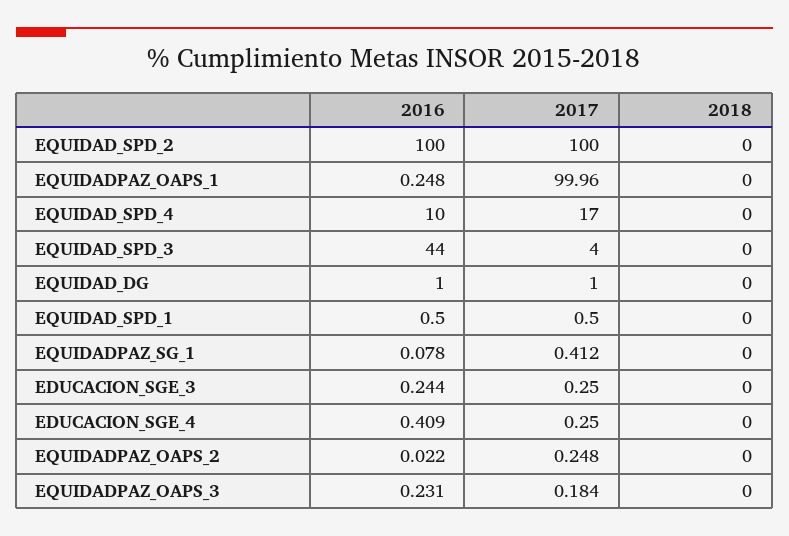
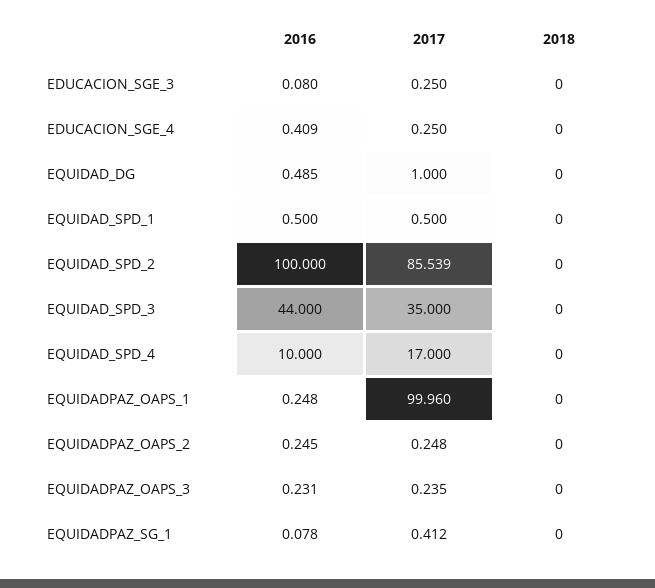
2017, EQUIDAD_SPD_2: 100 -> 85.539
2017, EQUIDAD_SPD_3: 4 -> 35
2016, EQUIDAD_DG: 1 -> 0.485
2016, EDUCACION_SGE_3: 0.244 -> 0.08
2016, EQUIDADPAZ_OAPS_2: 0.022 -> 0.245
2017, EQUIDADPAZ_OAPS_3: 0.184 -> 0.235

